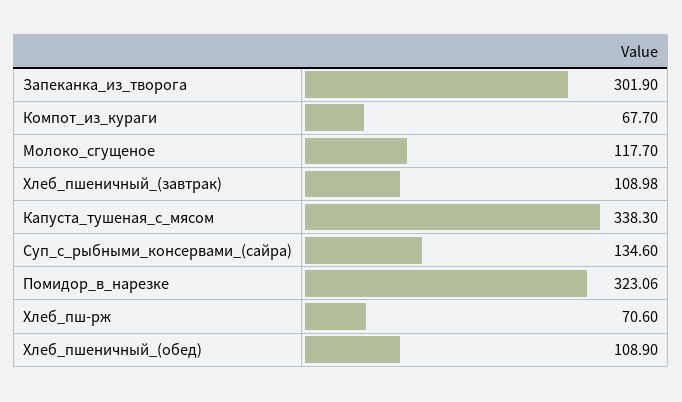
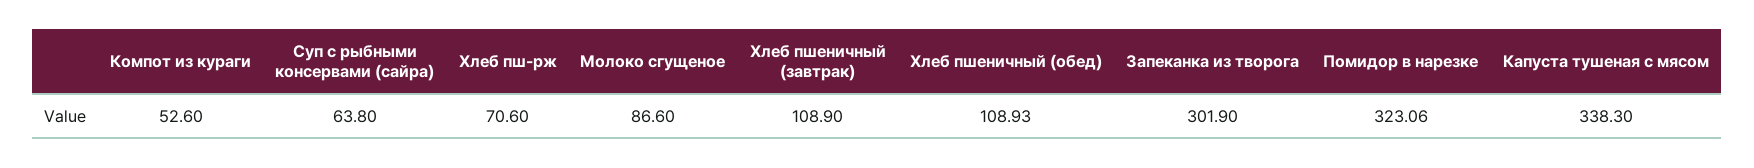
Компот_из_кураги: 67.7 -> 52.6
Молоко_сгущеное: 117.7 -> 86.6
Хлеб_пшеничный_(завтрак): 108.98 -> 108.9
Суп_с_рыбными_консервами_(сайра): 134.6 -> 63.8
Хлеб_пшеничный_(обед): 108.9 -> 108.93

